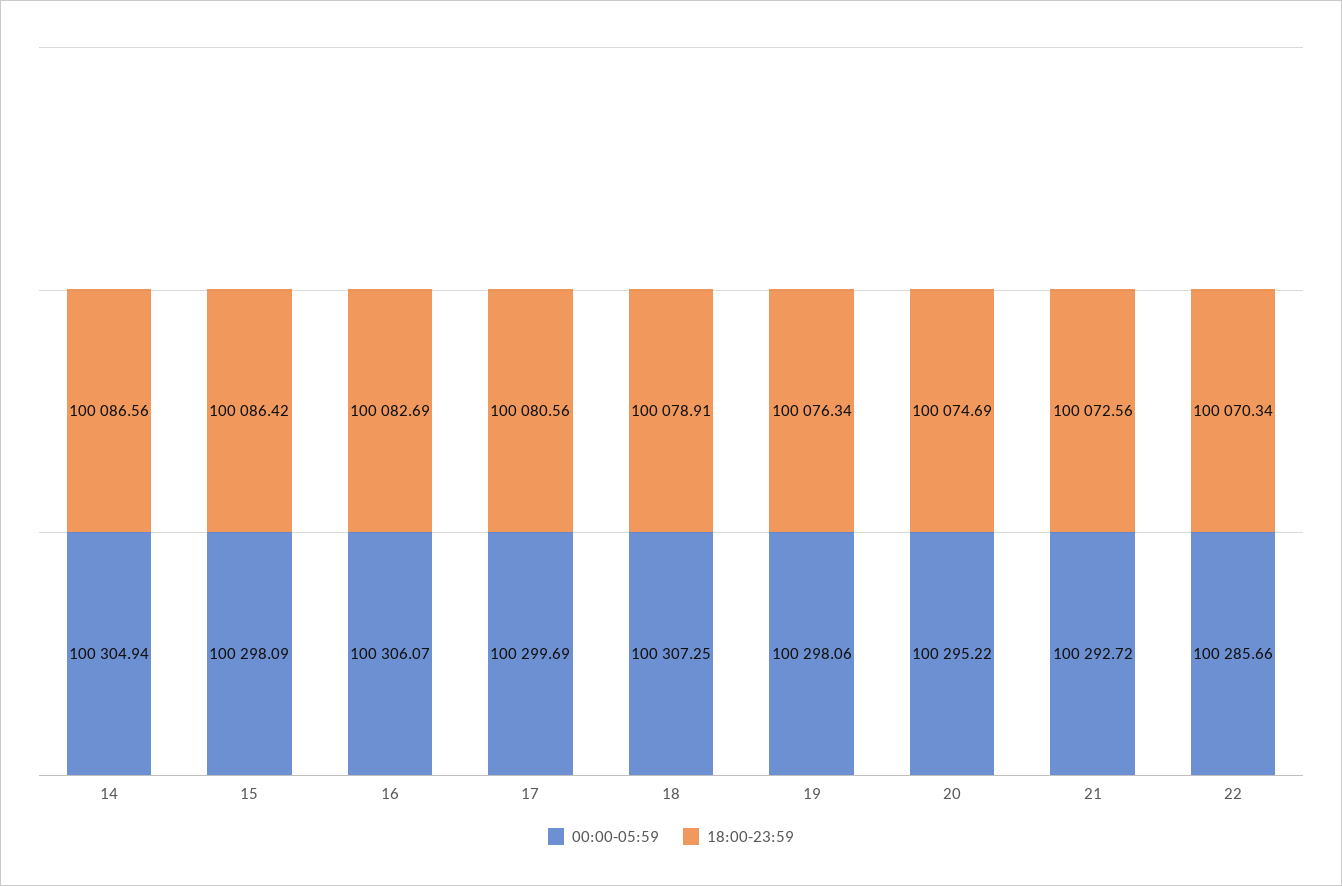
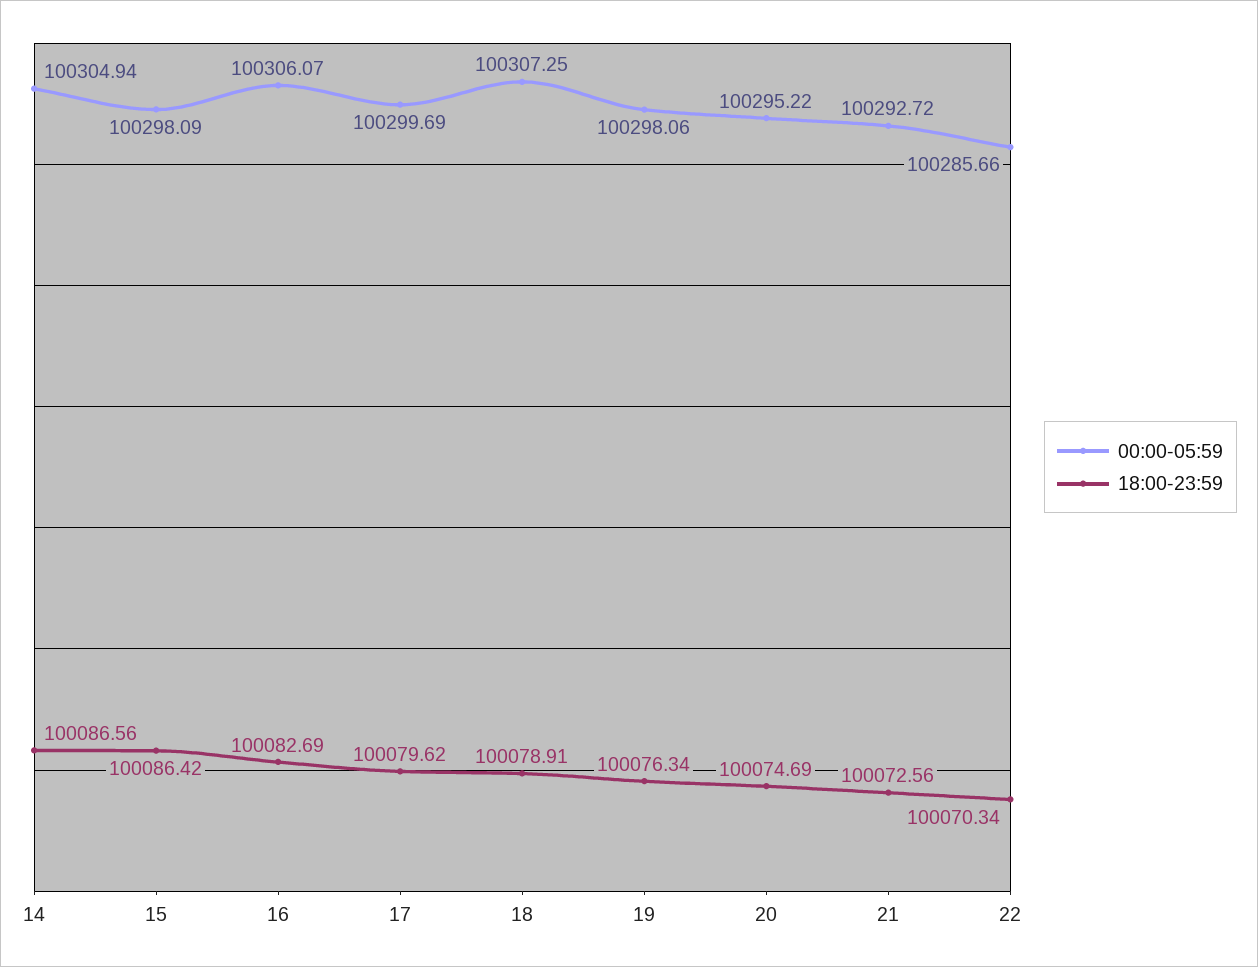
18:00-23:59, 17: 100080.56 -> 100079.62

